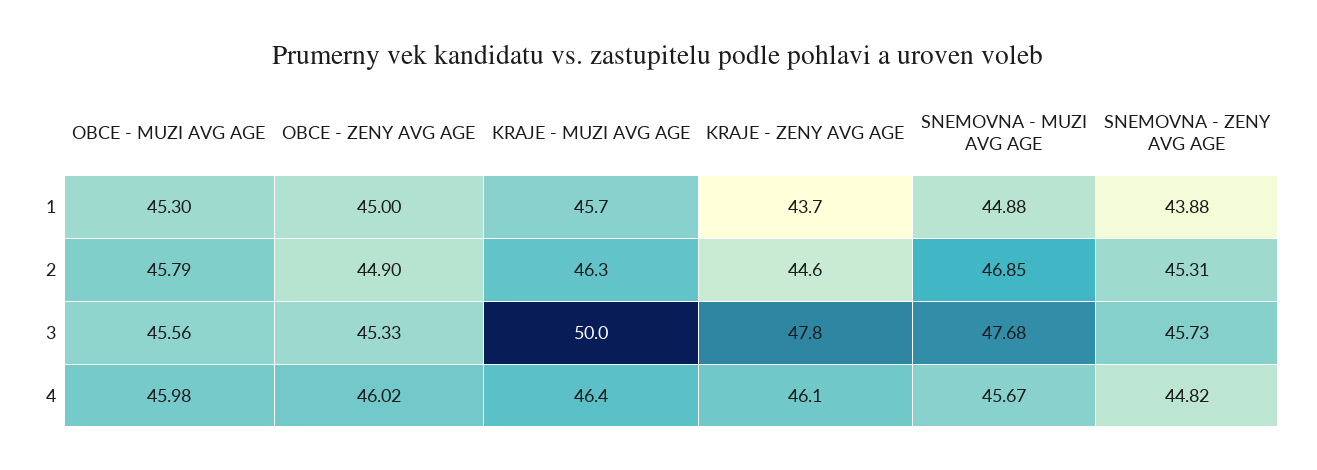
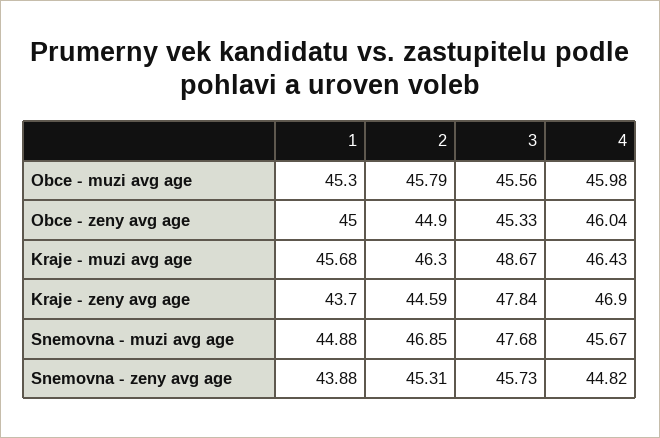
KRAJE - MUZI AVG AGE, 3: 50 -> 48.67
OBCE - ZENY AVG AGE, 4: 46.02 -> 46.04
KRAJE - ZENY AVG AGE, 4: 46.1 -> 46.9

